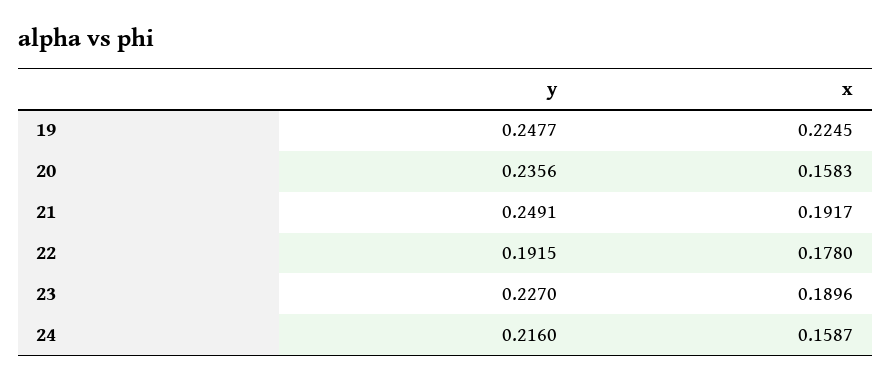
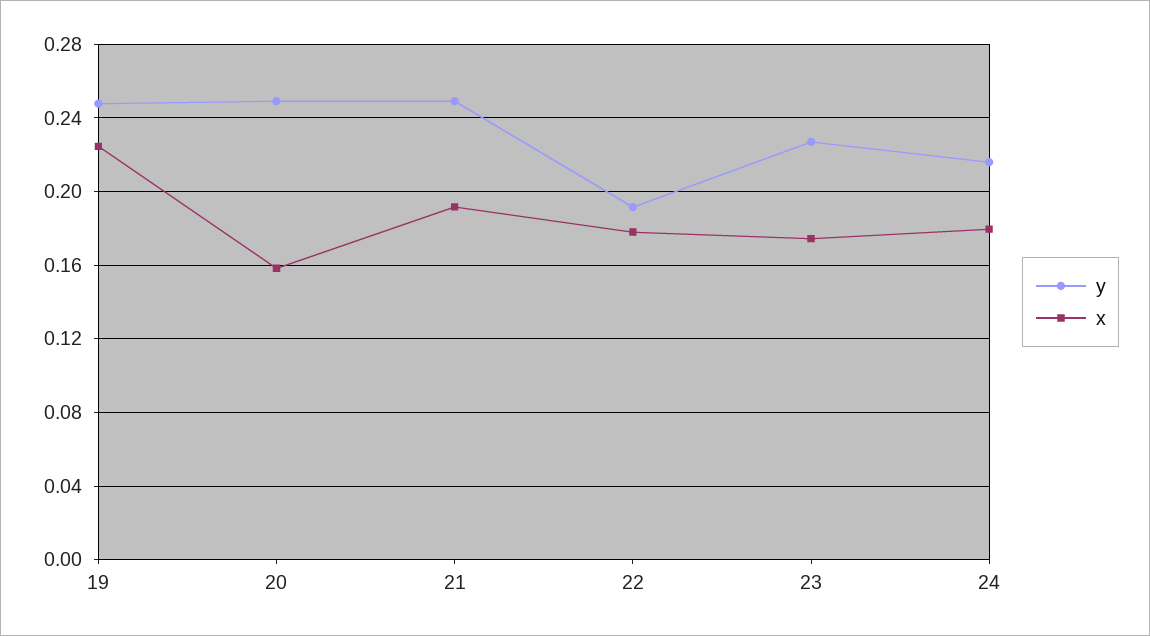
y, 20: 0.2356 -> 0.25
x, 23: 0.1896 -> 0.175
x, 24: 0.1587 -> 0.18

